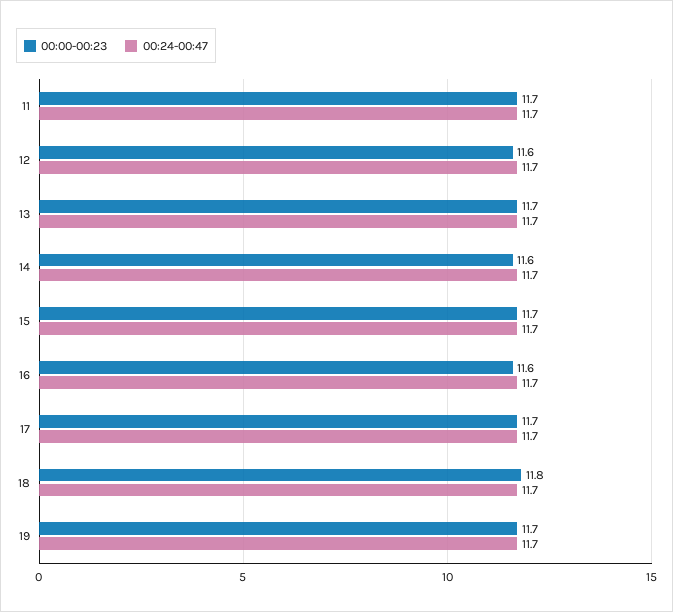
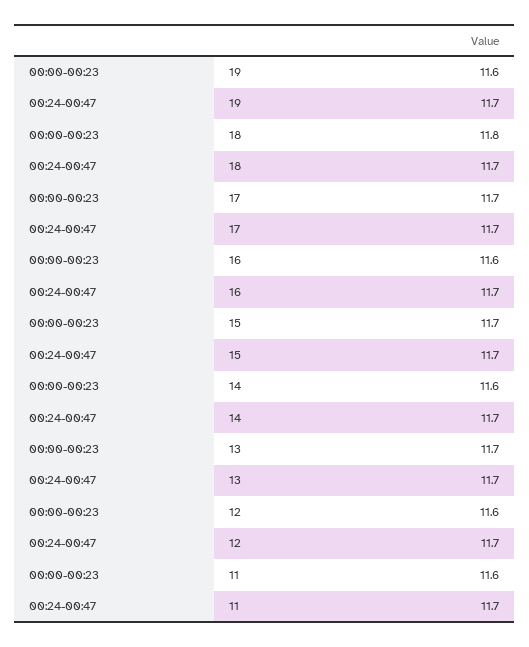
00:00-00:23, 11: 11.7 -> 11.6
00:00-00:23, 19: 11.7 -> 11.6

